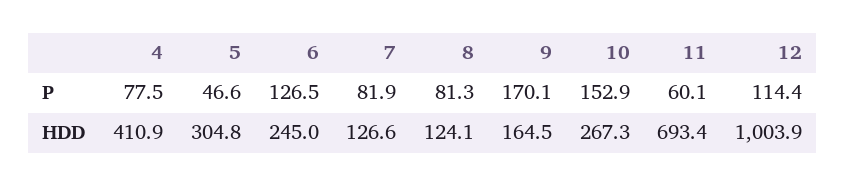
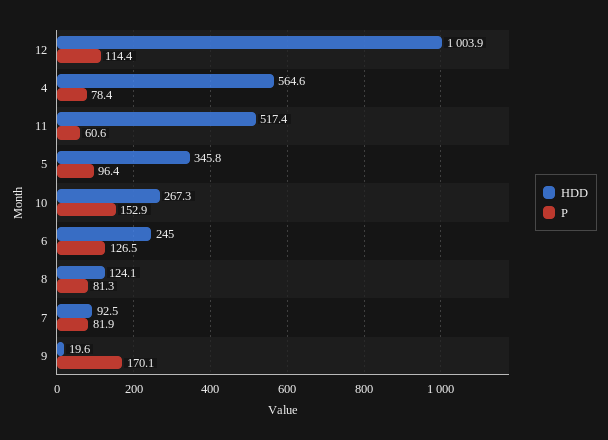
P, 4: 77.5 -> 78.4
P, 5: 46.6 -> 96.4
P, 11: 60.1 -> 60.6
HDD, 4: 410.9 -> 564.6
HDD, 5: 304.8 -> 345.8
HDD, 7: 126.6 -> 92.5
HDD, 9: 164.5 -> 19.6
HDD, 11: 693.4 -> 517.4

